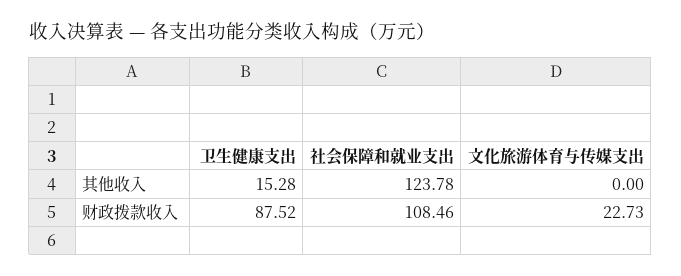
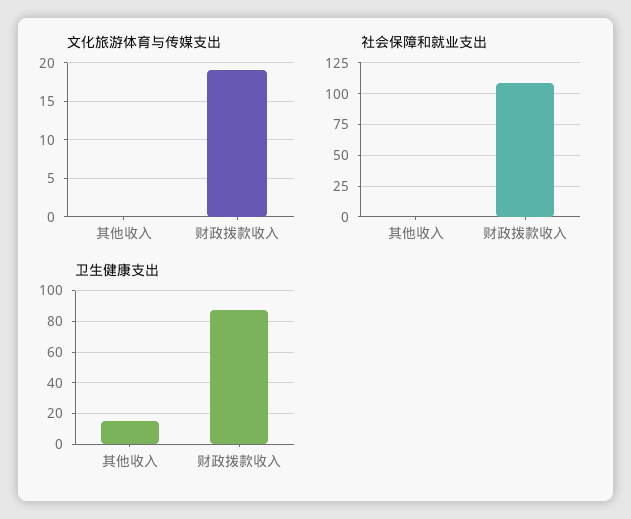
社会保障和就业支出, 其他收入: 123.78 -> 0
文化旅游体育与传媒支出, 财政拨款收入: 22.73 -> 19

